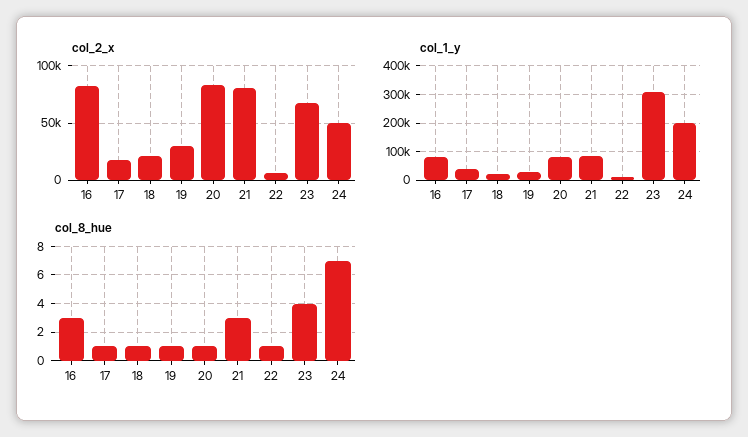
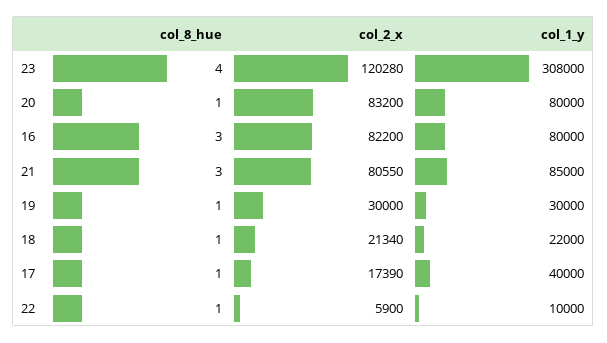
col_2_x, 23: 70000 -> 120280
col_2_x, 24: 50000 -> none
col_1_y, 24: 200000 -> none
col_8_hue, 24: 7 -> none

